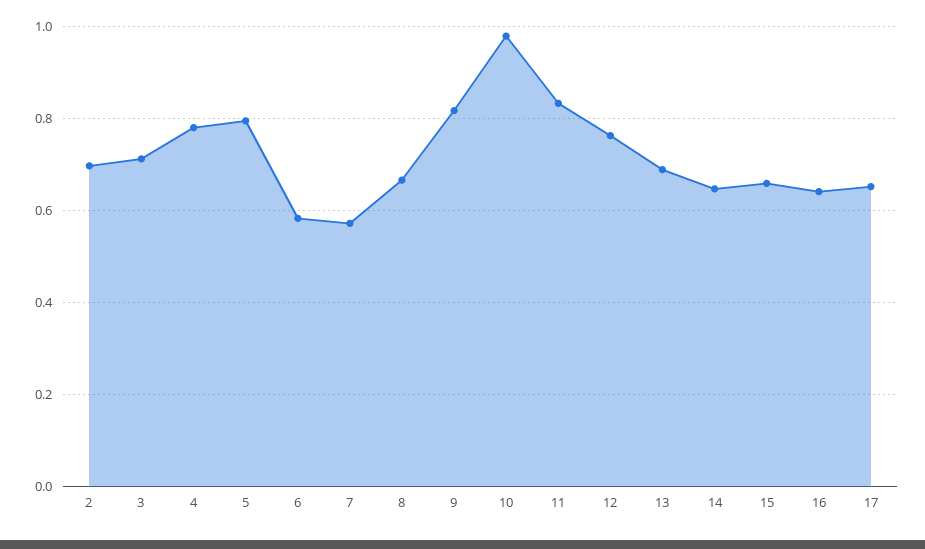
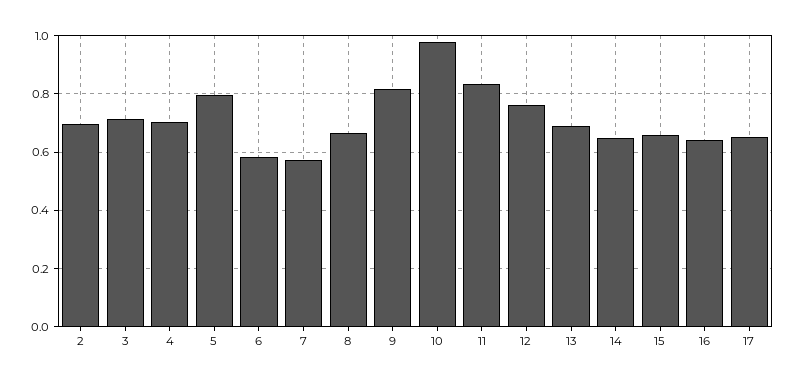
4: 0.78 -> 0.7

